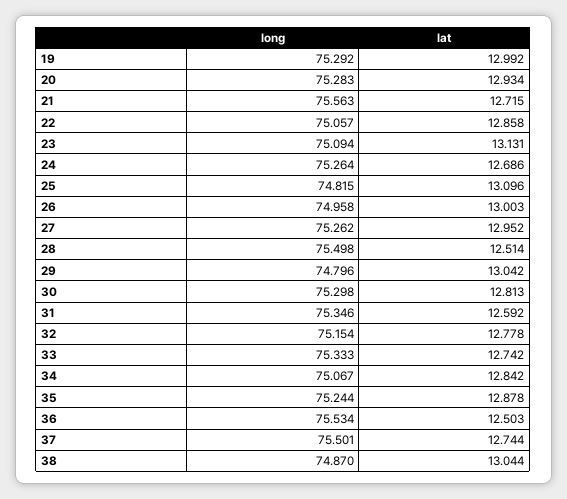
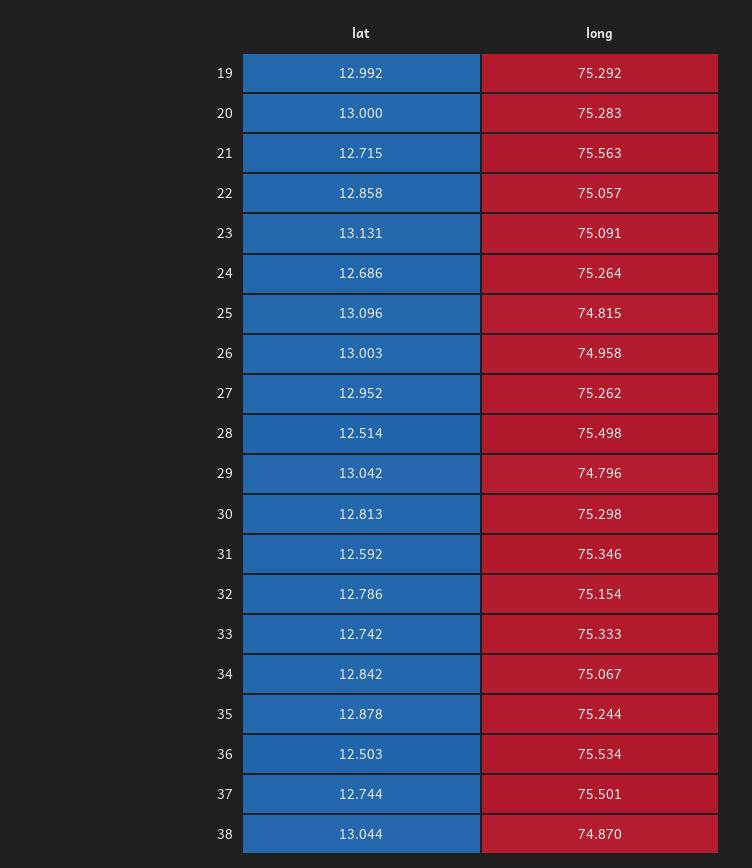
lat, 20: 12.934 -> 13
long, 23: 75.094 -> 75.091
lat, 32: 12.778 -> 12.786

